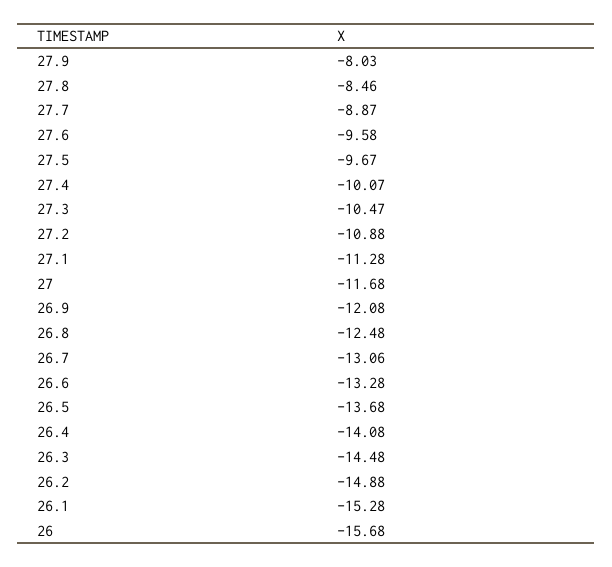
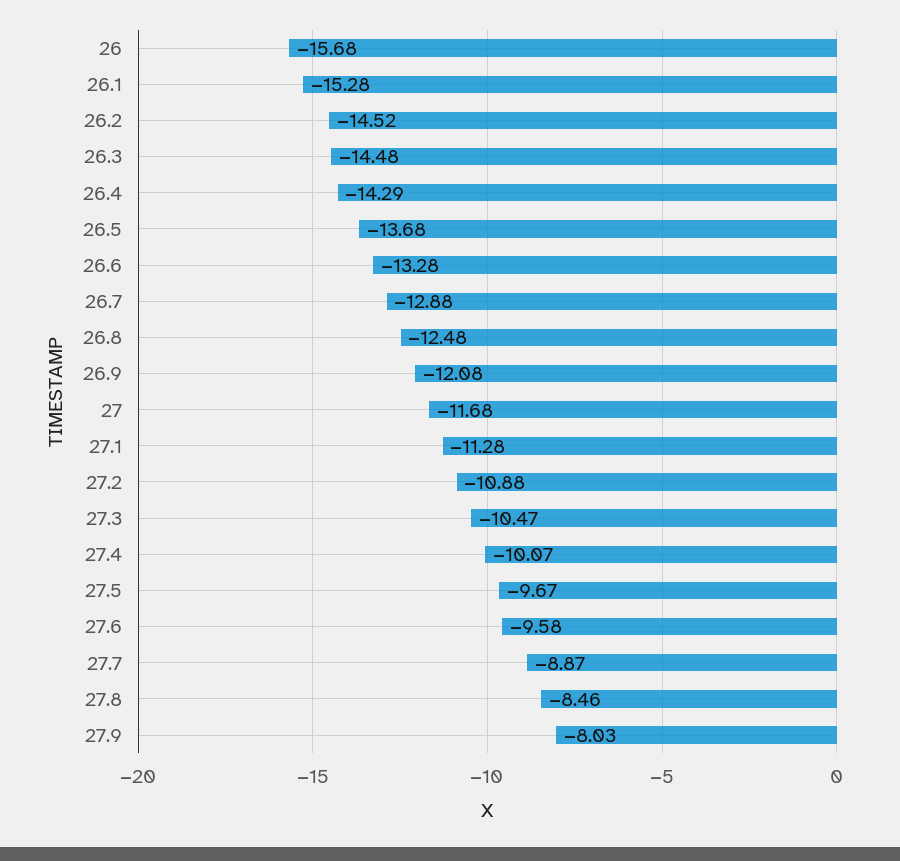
26.7: -13.06 -> -12.88
26.4: -14.08 -> -14.29
26.2: -14.88 -> -14.52

